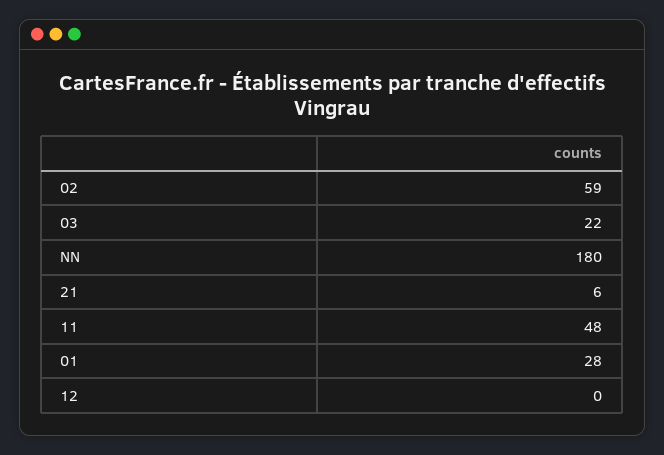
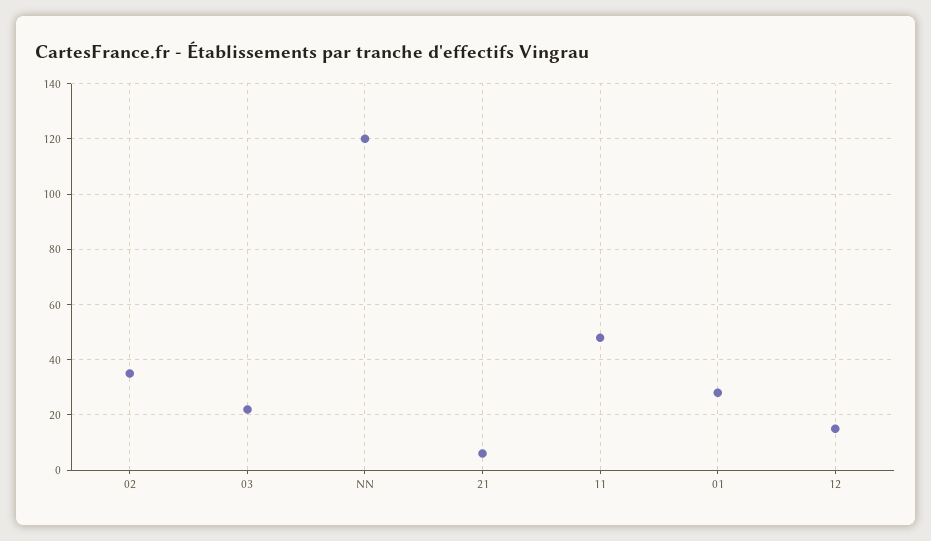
02: 59 -> 35
NN: 180 -> 120
12: 0 -> 15

